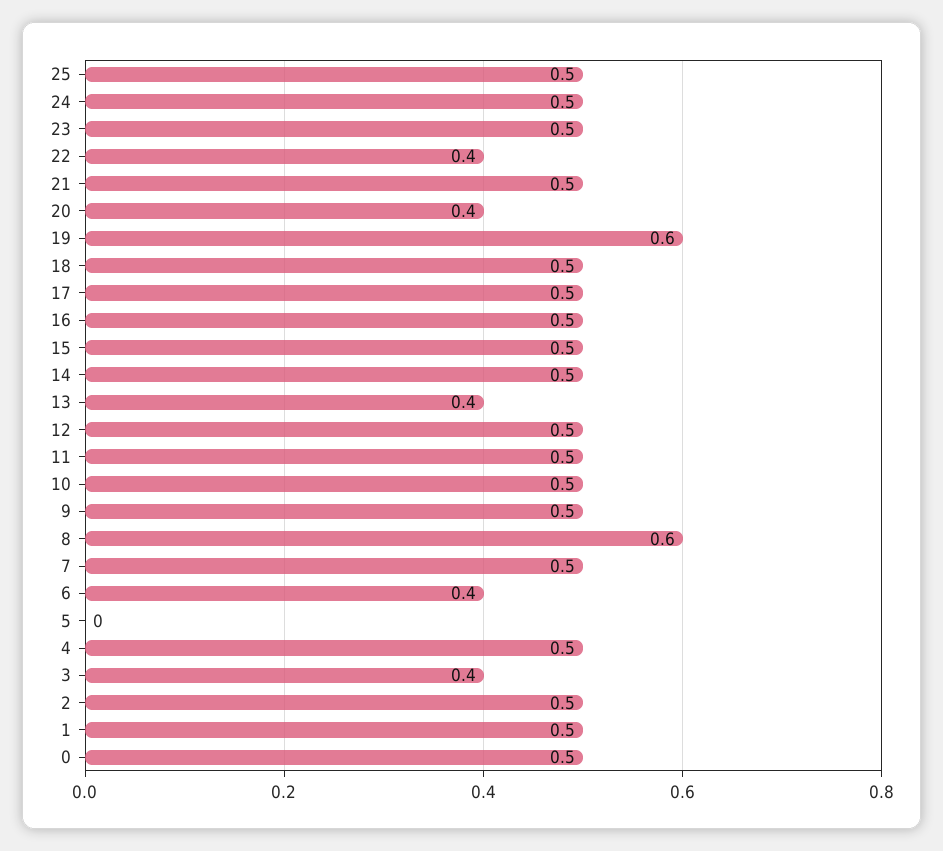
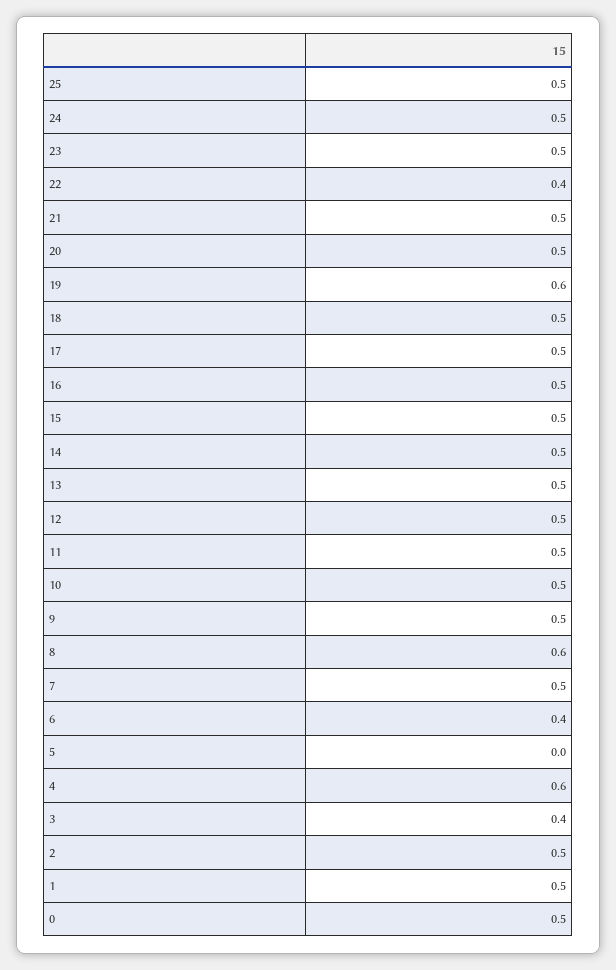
20: 0.4 -> 0.5
13: 0.4 -> 0.5
4: 0.5 -> 0.6

